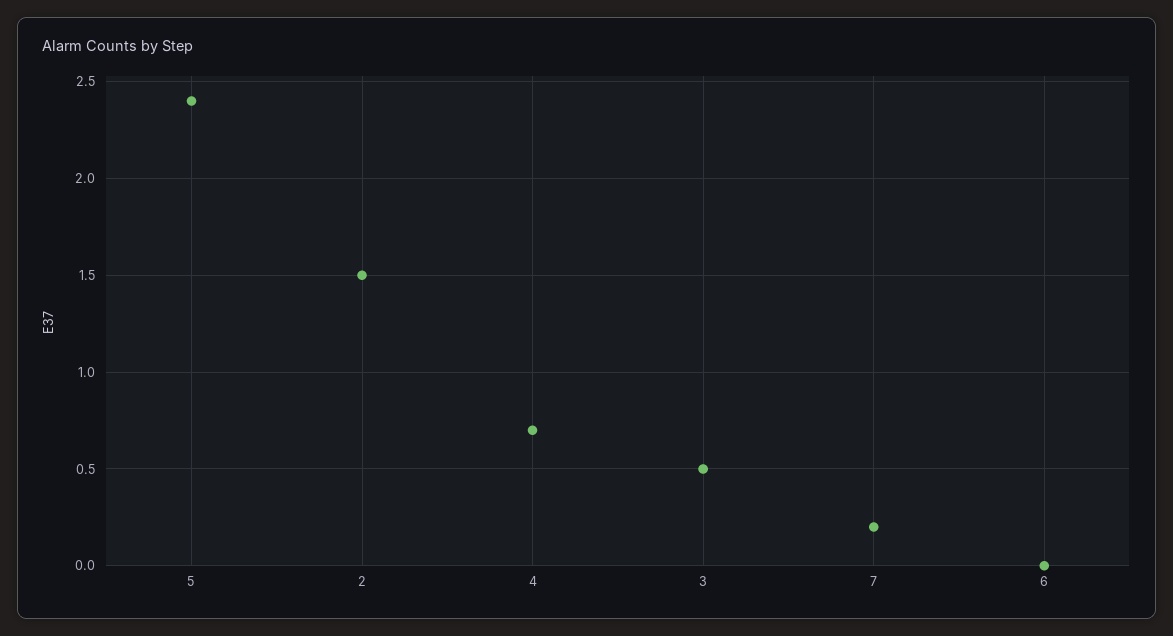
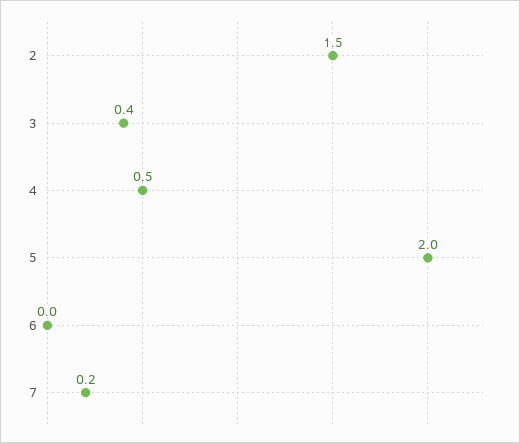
5: 2.4 -> 2
4: 0.7 -> 0.5
3: 0.5 -> 0.4

